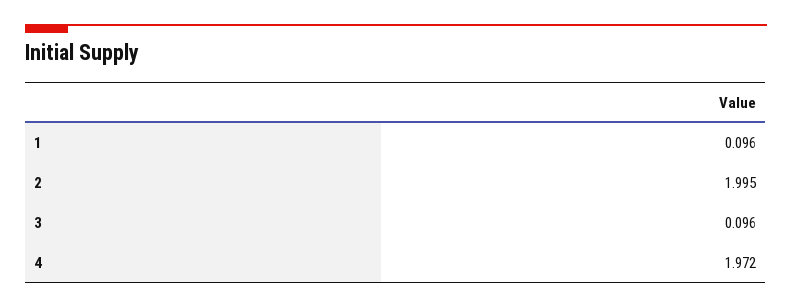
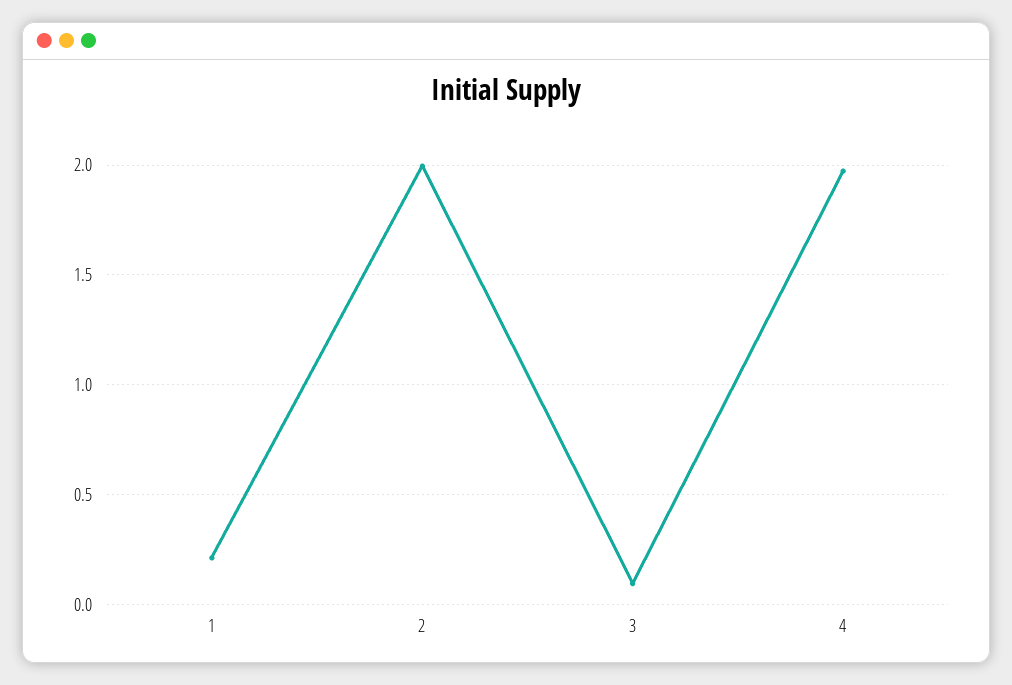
1: 0.096 -> 0.2

